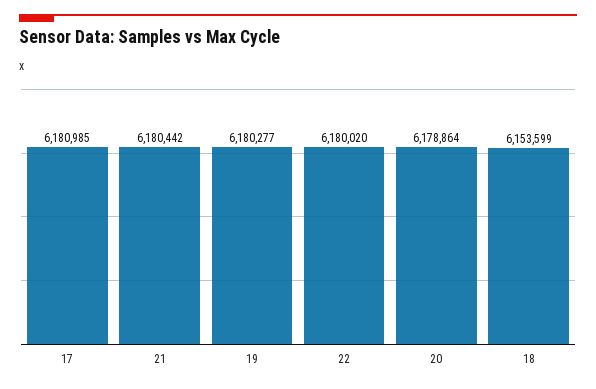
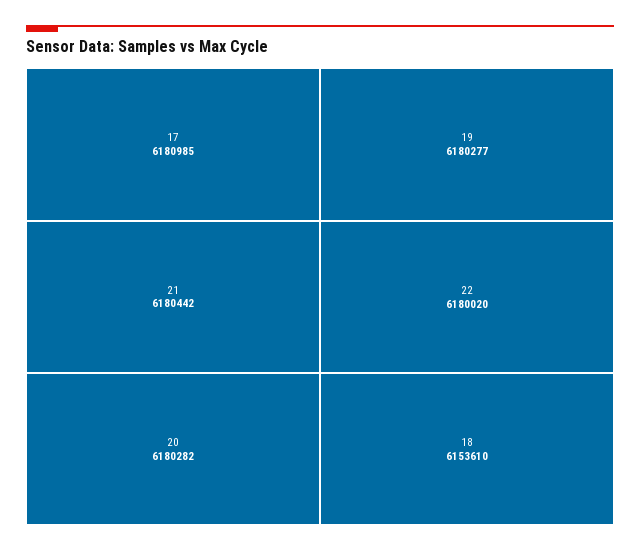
20: 6178864 -> 6180282
18: 6153599 -> 6153610

